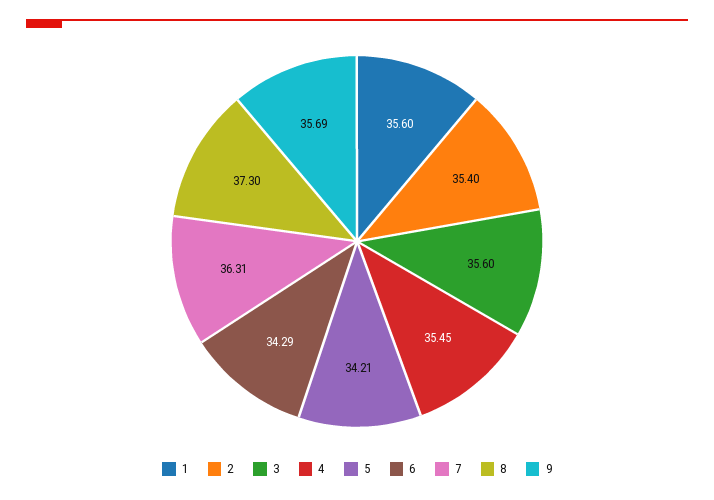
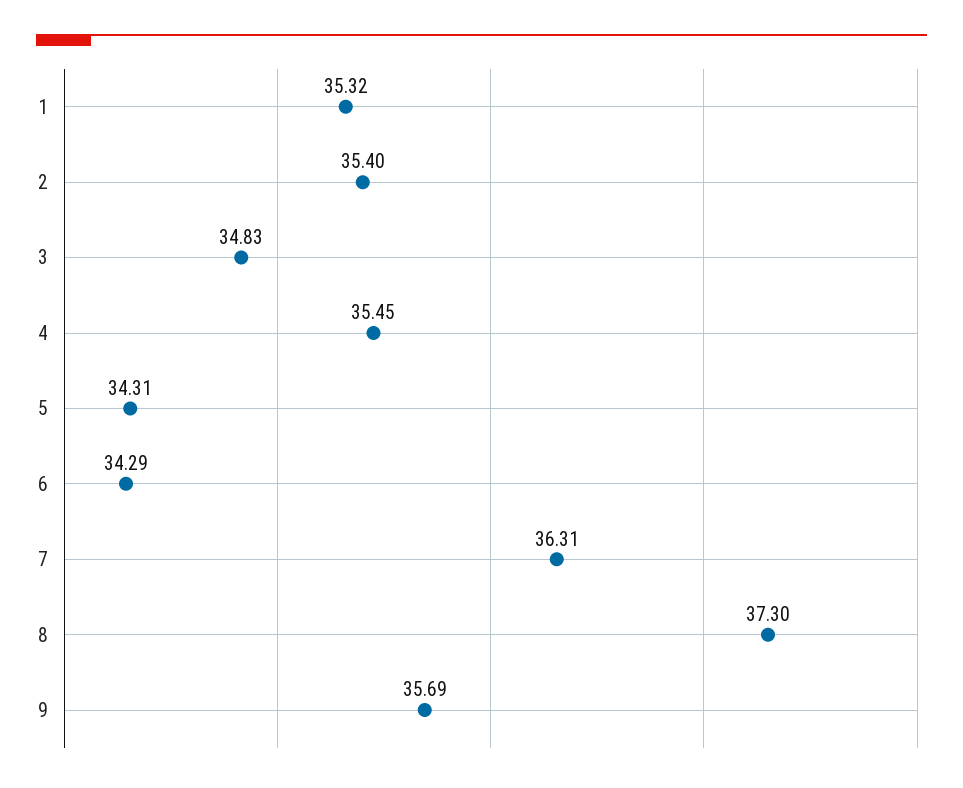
1: 35.6 -> 35.32
3: 35.6 -> 34.83
5: 34.21 -> 34.31

